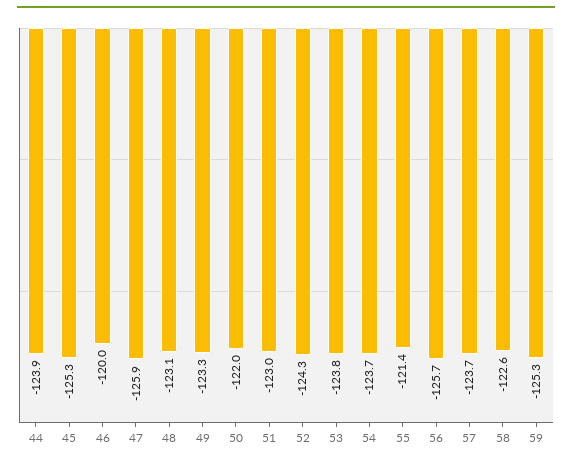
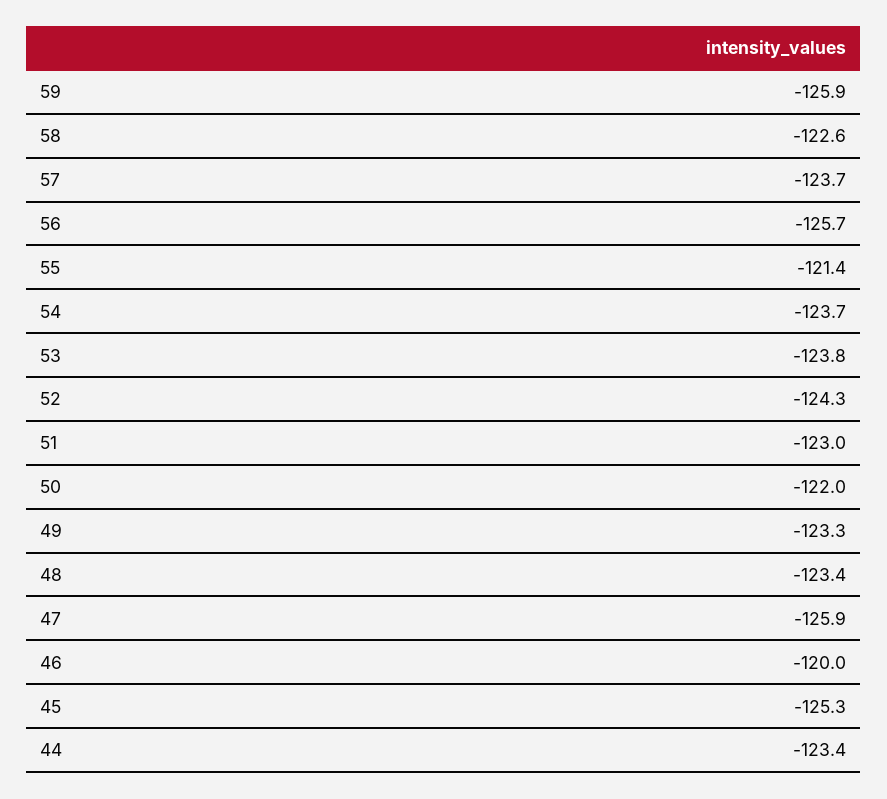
44: -123.9 -> -123.4
48: -123.1 -> -123.4
59: -125.3 -> -125.9

